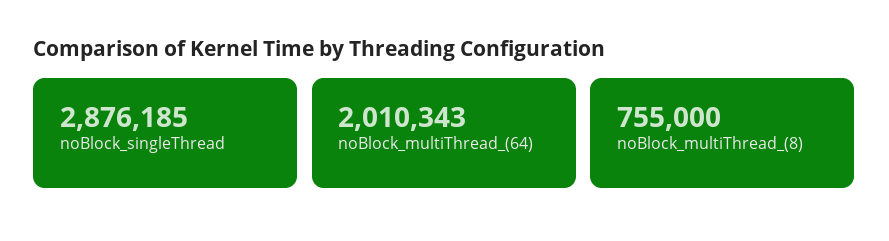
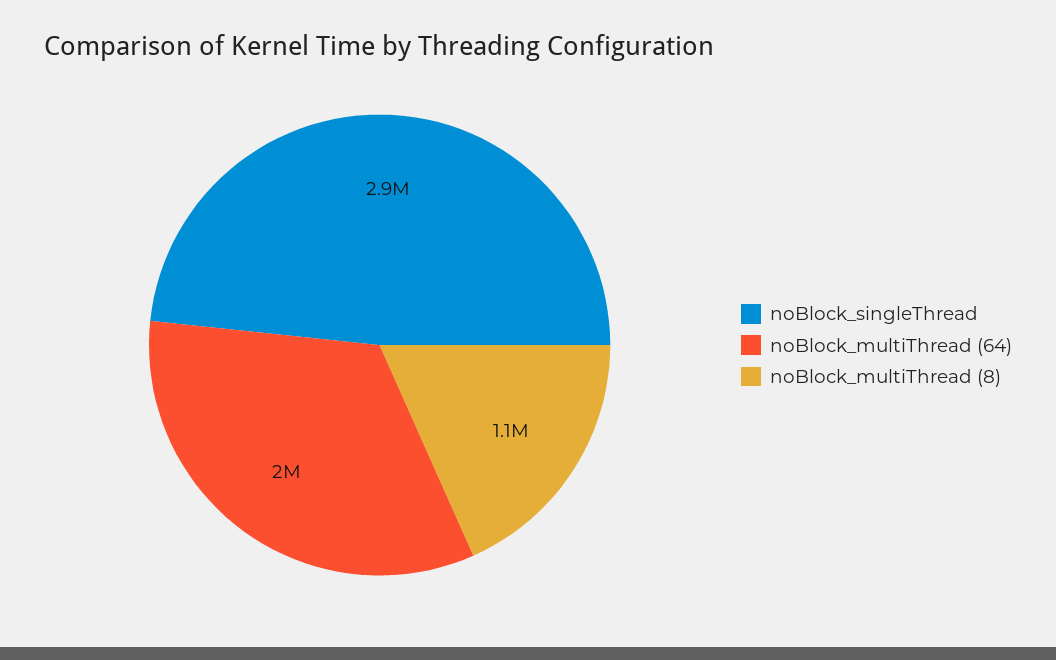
noBlock_multiThread_(8): 755000 -> 1100000

